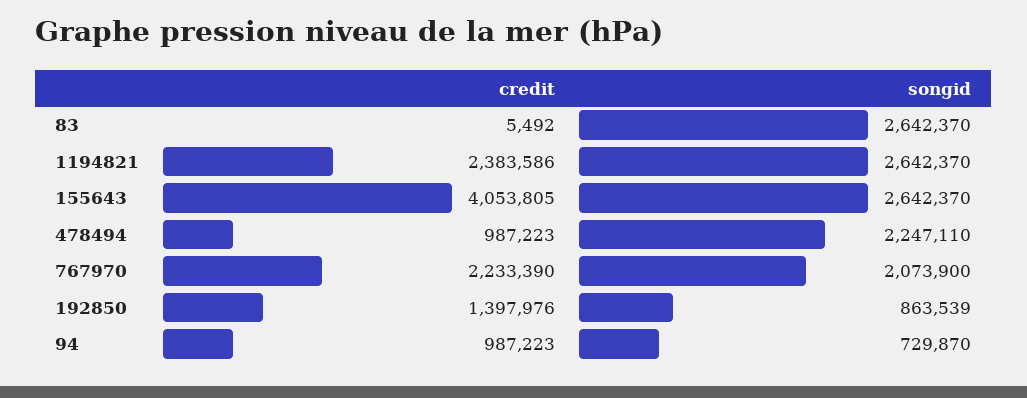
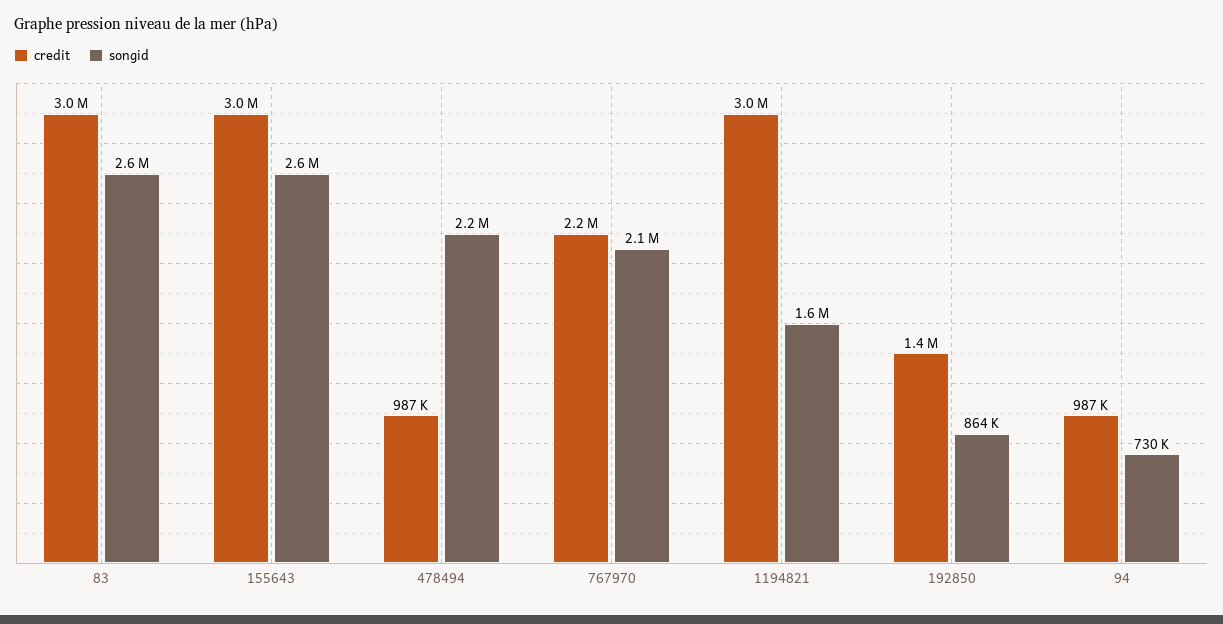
credit, 83: 5492 -> 3000000
credit, 1194821: 2383586 -> 3000000
songid, 1194821: 2642370 -> 1600000
credit, 155643: 4053805 -> 3000000

